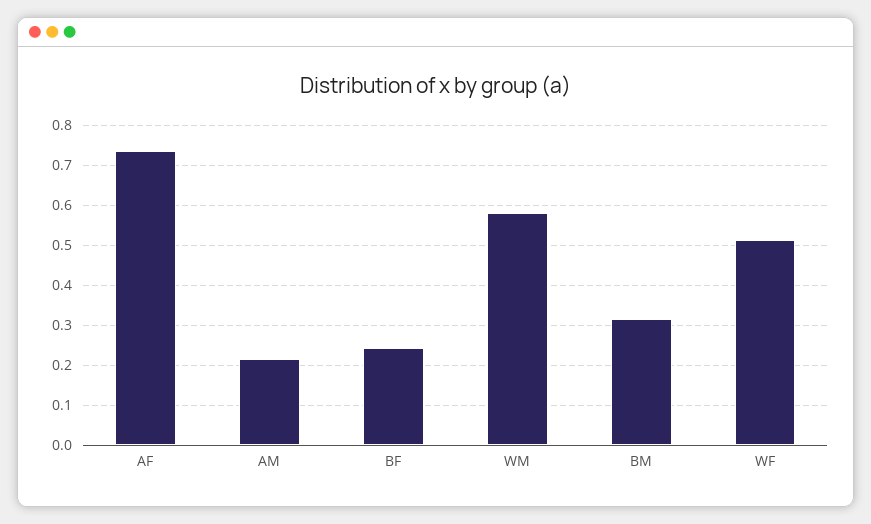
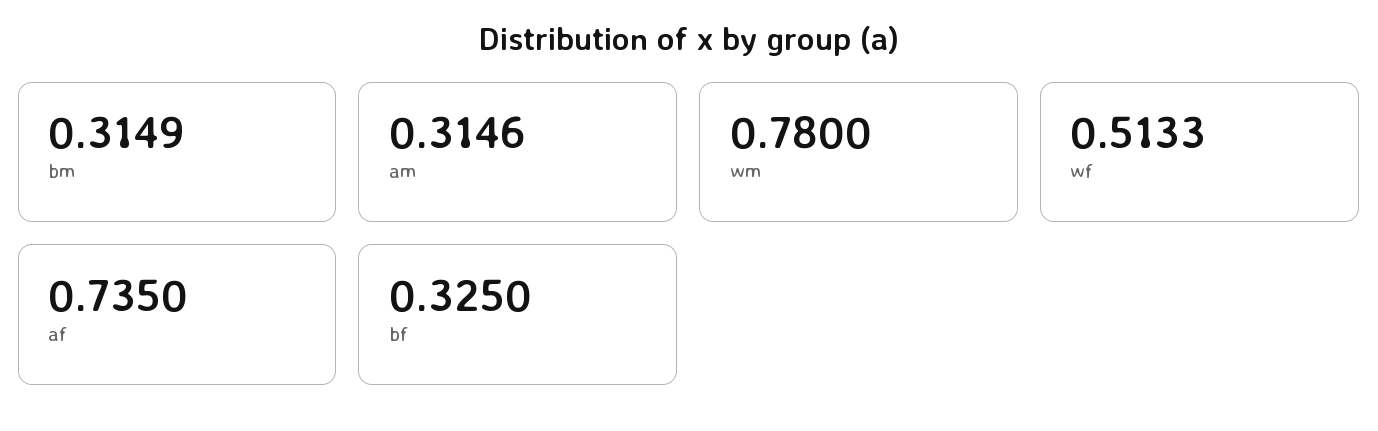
AM: 0.22 -> 0.3146
BF: 0.24 -> 0.325
WM: 0.58 -> 0.78

